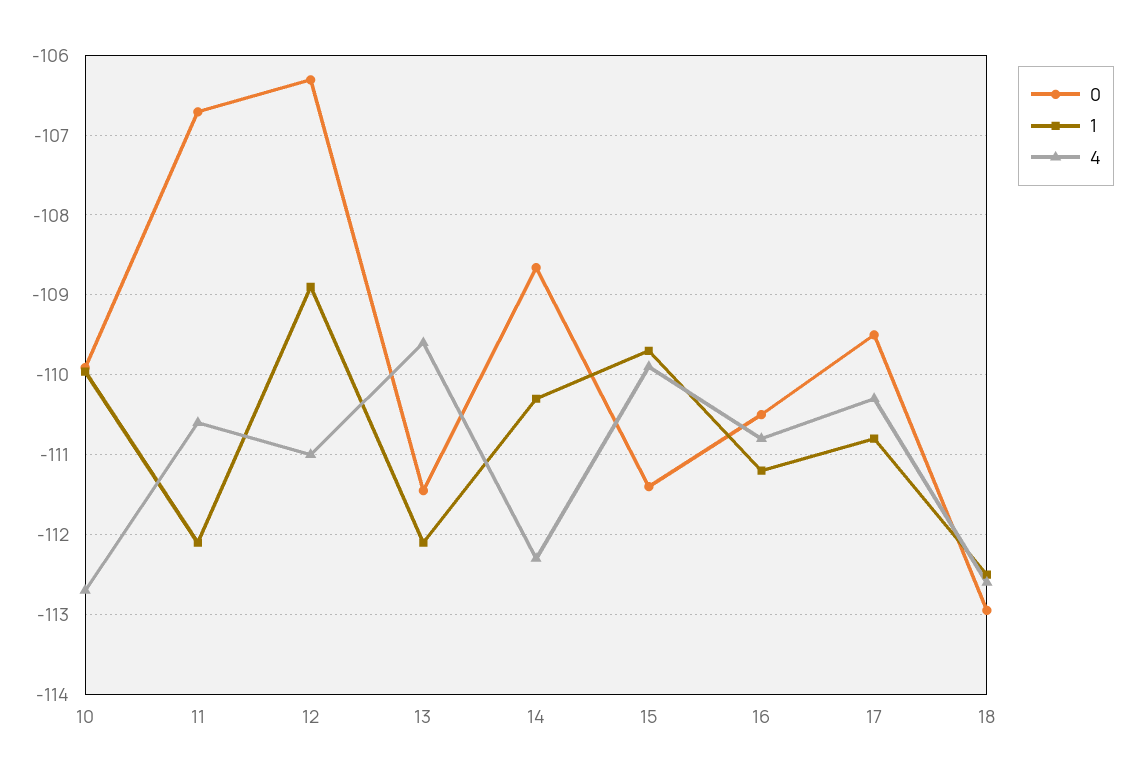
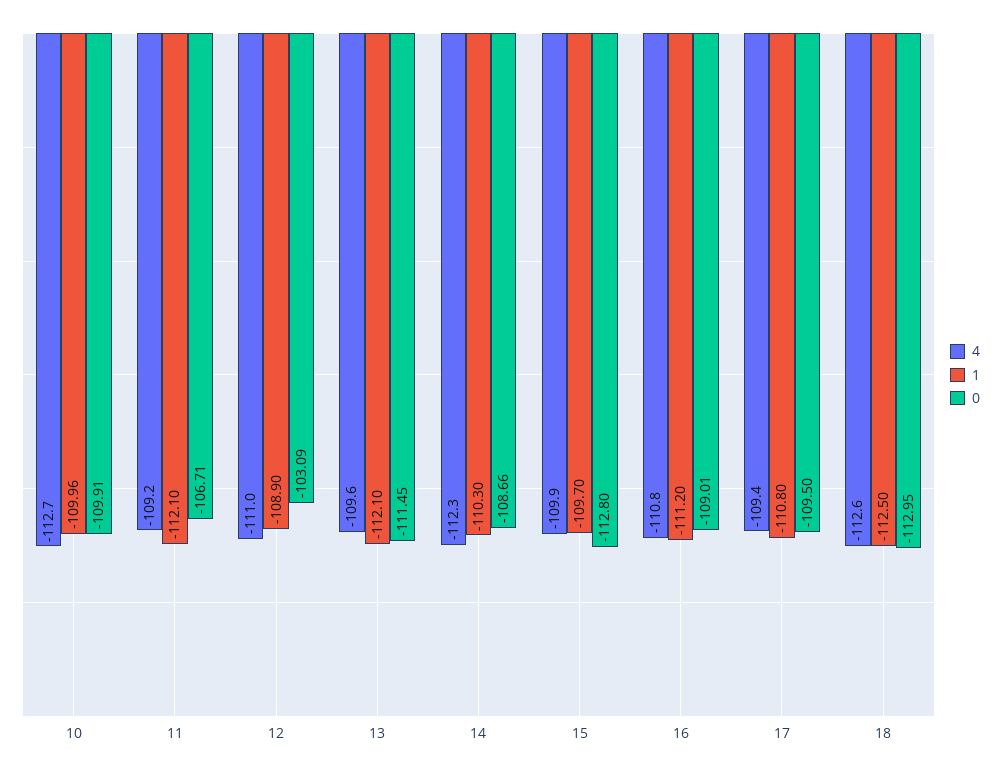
4, 11: -110.6 -> -109.2
0, 12: -106.3 -> -103.09
0, 15: -111.4 -> -112.8
0, 16: -110.5 -> -109.01
4, 17: -110.3 -> -109.4

